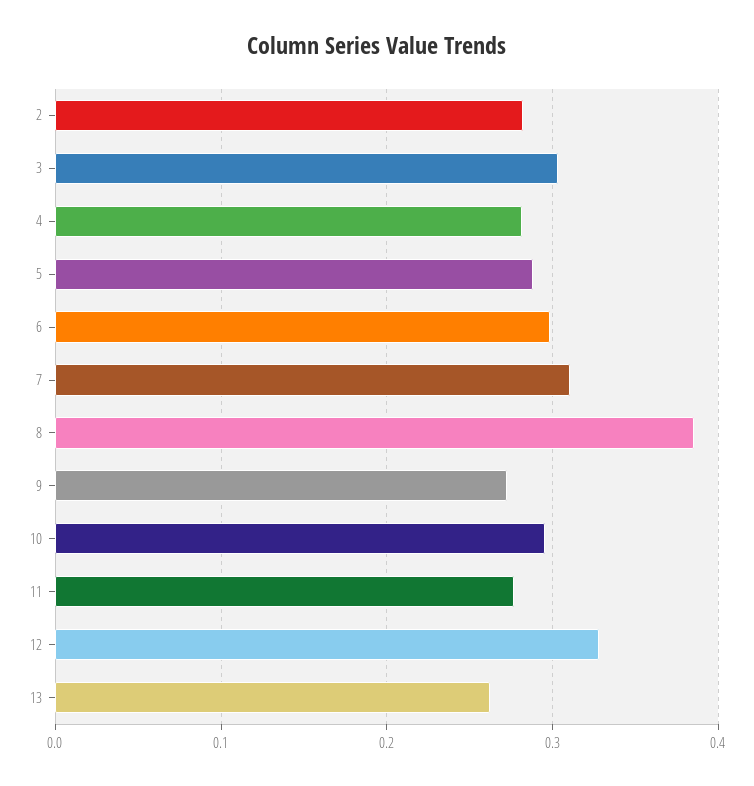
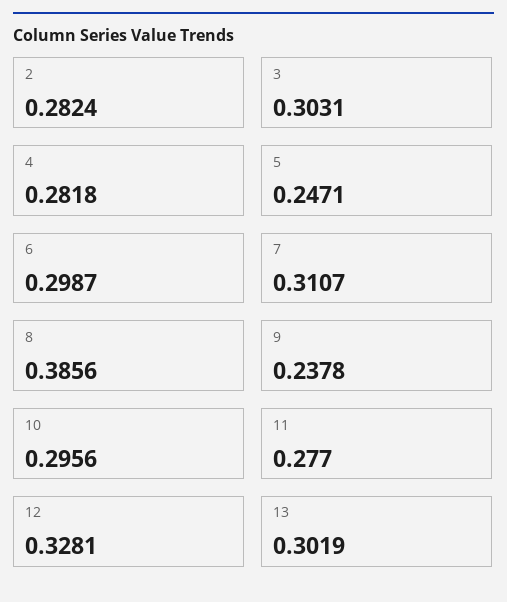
5: 0.29 -> 0.2471
9: 0.27 -> 0.2378
13: 0.26 -> 0.3019

